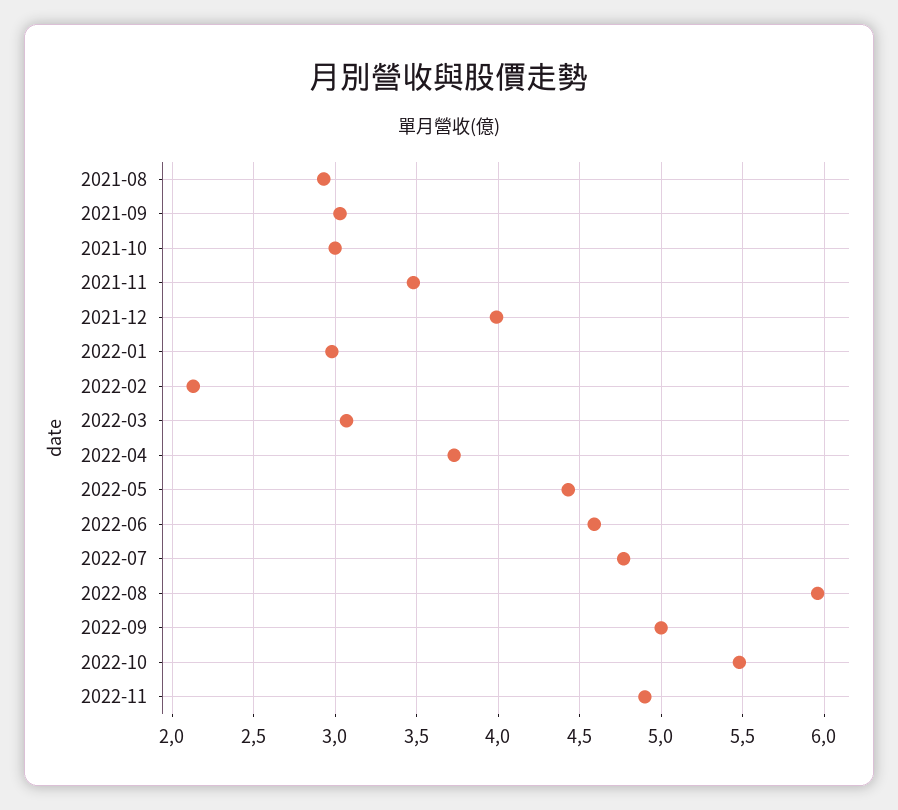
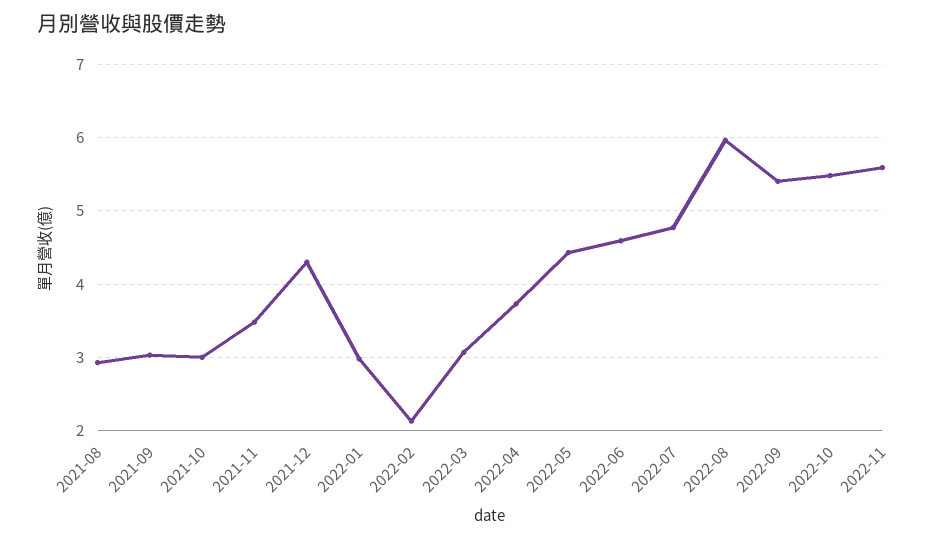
2021-12: 4 -> 4.3
2022-09: 5 -> 5.4
2022-11: 4.9 -> 5.6

